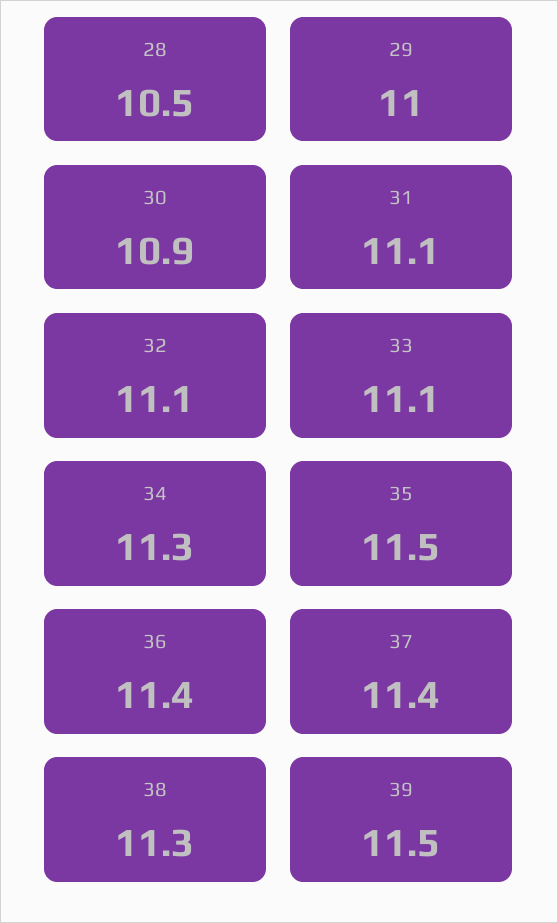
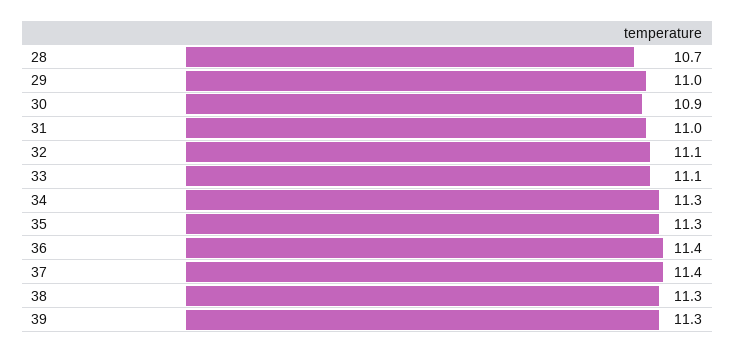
28: 10.5 -> 10.7
31: 11.1 -> 11
35: 11.5 -> 11.3
39: 11.5 -> 11.3

